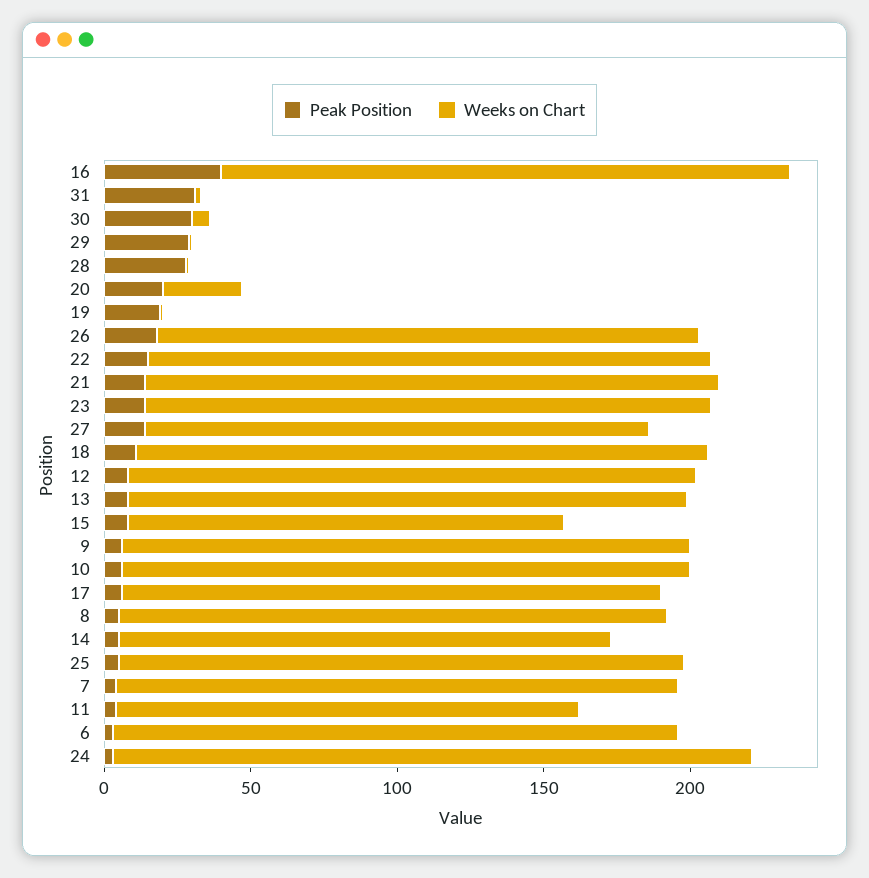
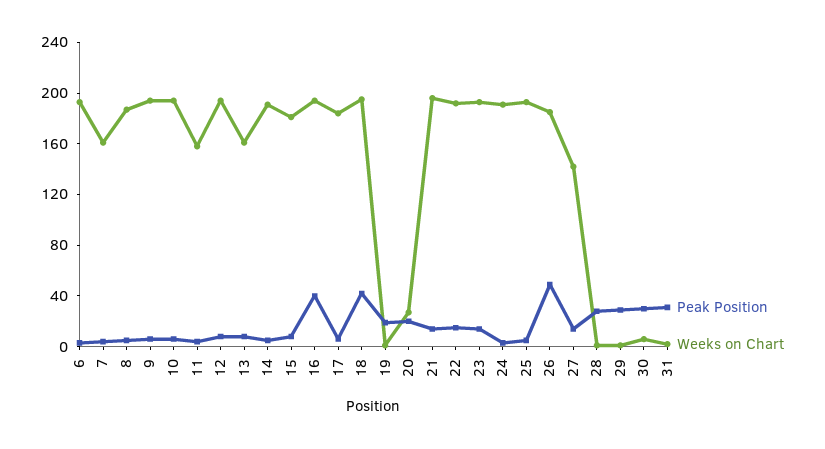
Peak Position, 26: 20 -> 50
Weeks on Chart, 27: 170 -> 140
Peak Position, 18: 10 -> 40
Weeks on Chart, 13: 190 -> 160
Weeks on Chart, 15: 150 -> 180
Weeks on Chart, 14: 170 -> 190
Weeks on Chart, 7: 190 -> 160
Weeks on Chart, 24: 220 -> 190

